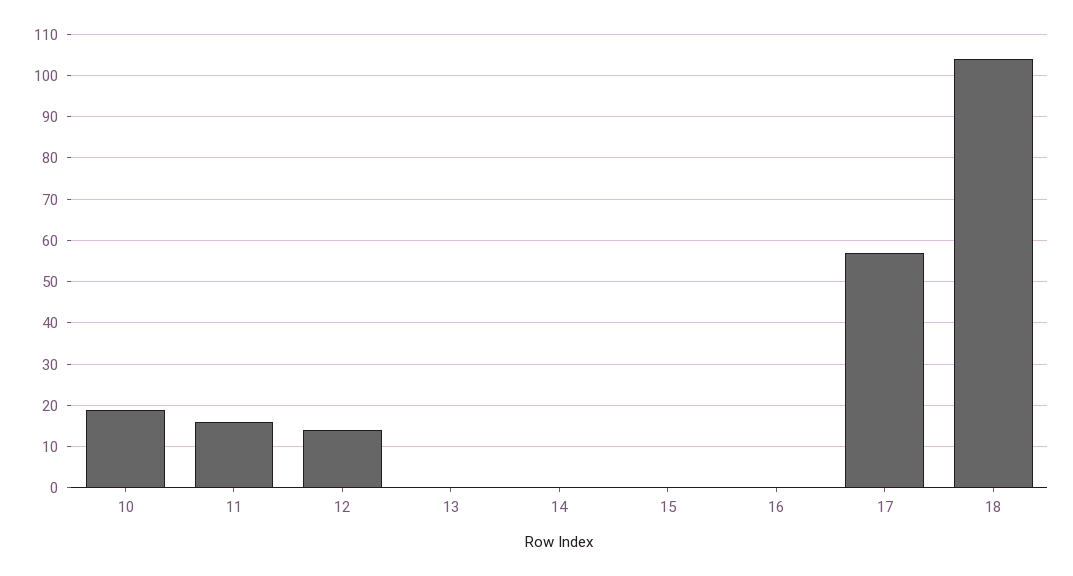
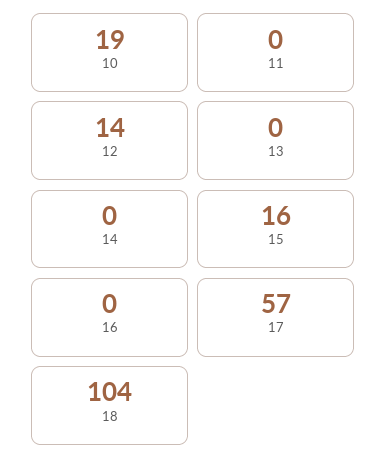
11: 15 -> 0
15: 0 -> 16

